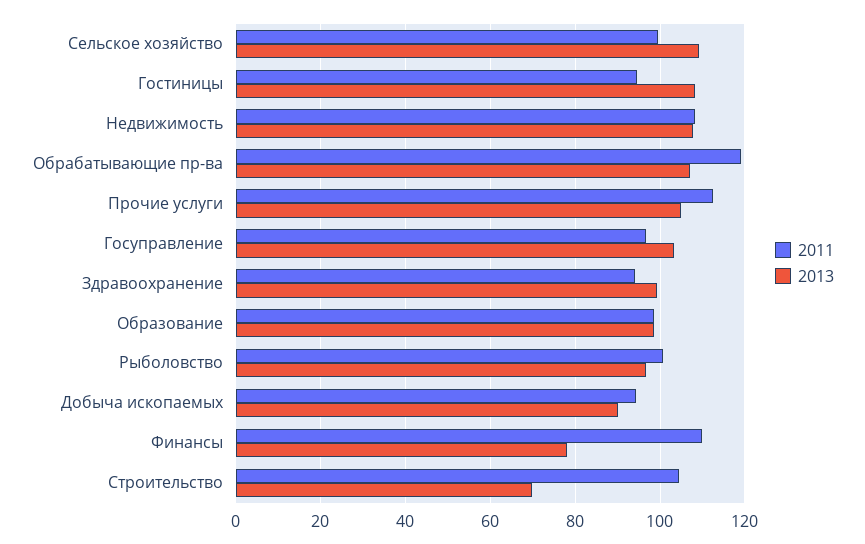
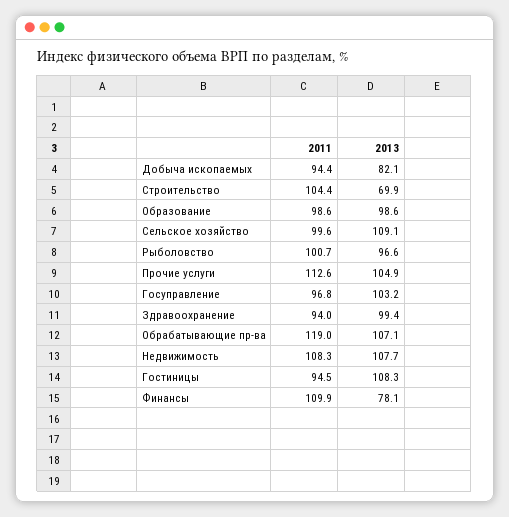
2013, Добыча ископаемых: 90 -> 82.1

